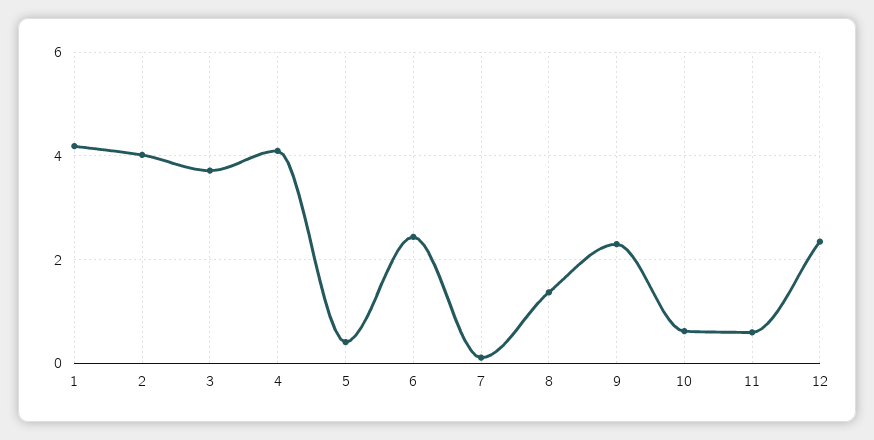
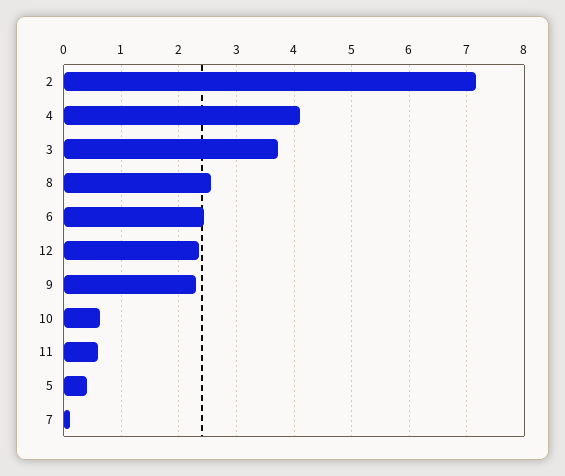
1: 4.2 -> none
2: 4 -> 7.2
8: 1.4 -> 2.6

